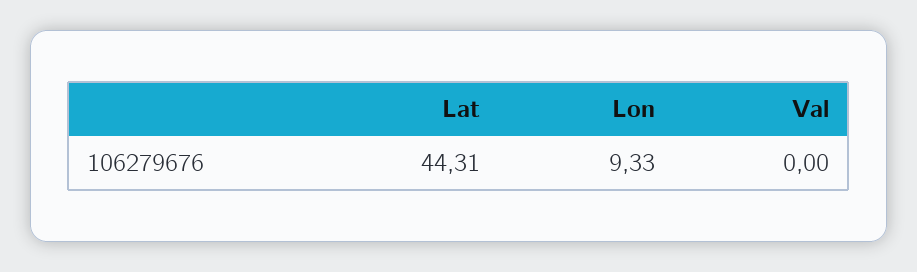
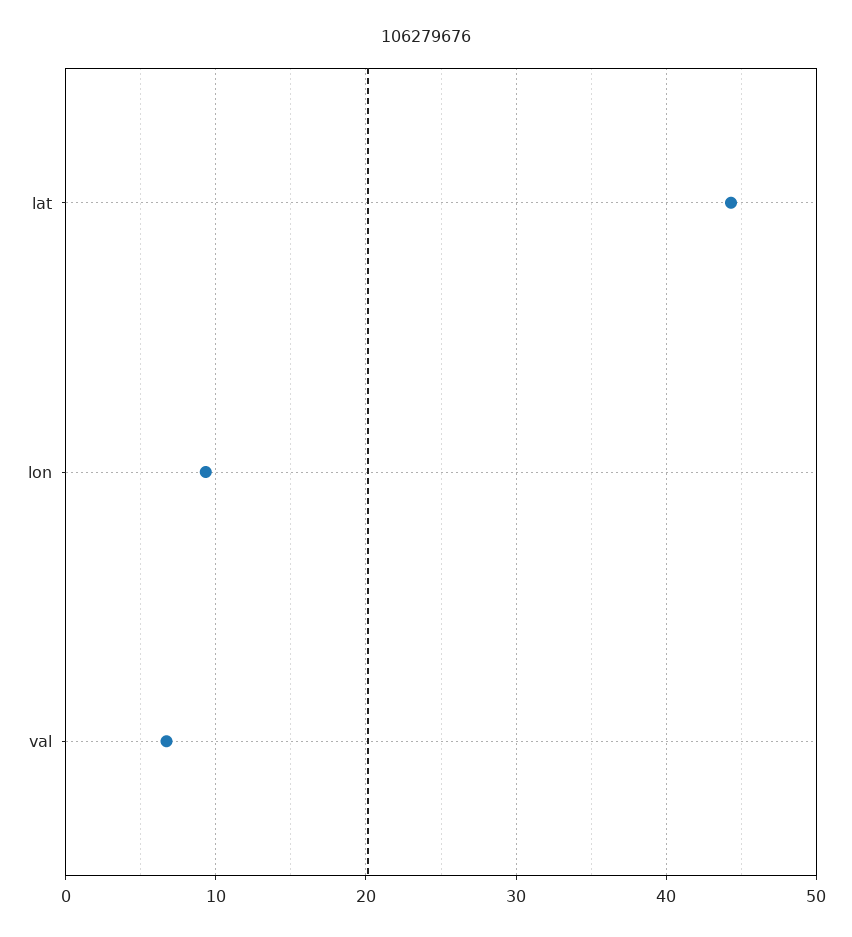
Val: 0 -> 7

